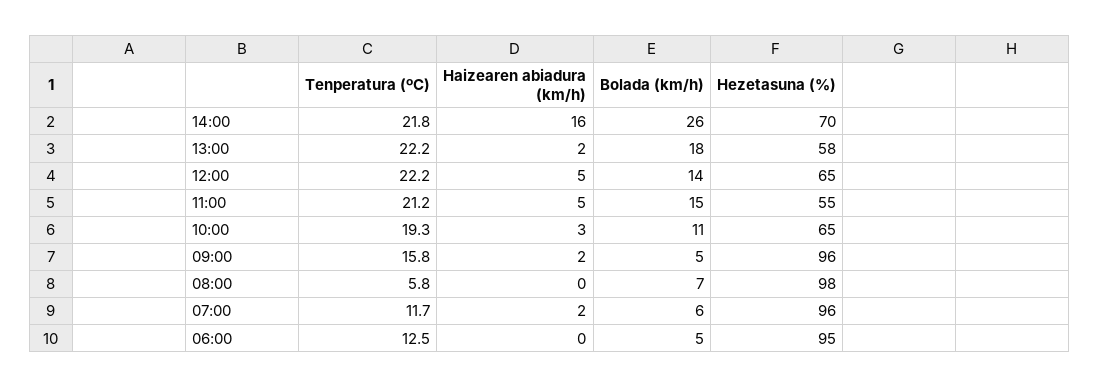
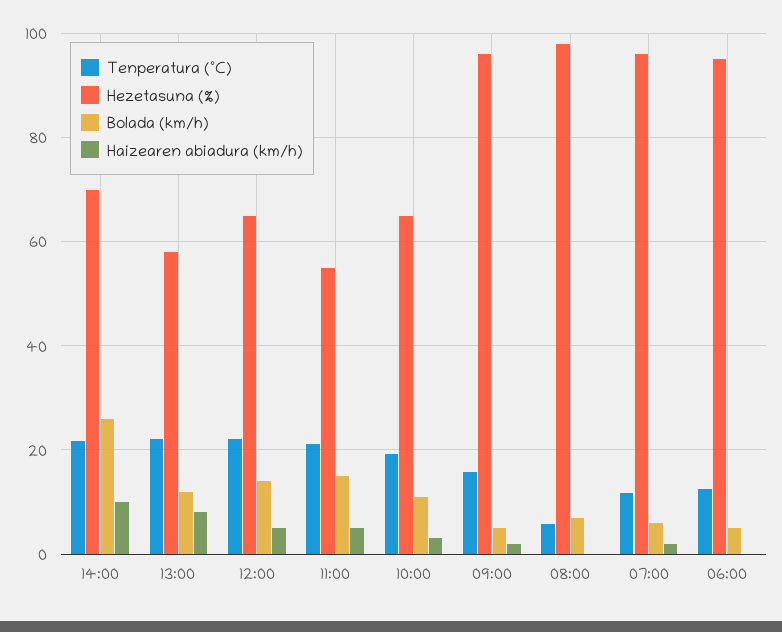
Haizearen abiadura (km/h), 14:00: 16 -> 10
Haizearen abiadura (km/h), 13:00: 2 -> 8
Bolada (km/h), 13:00: 18 -> 12

